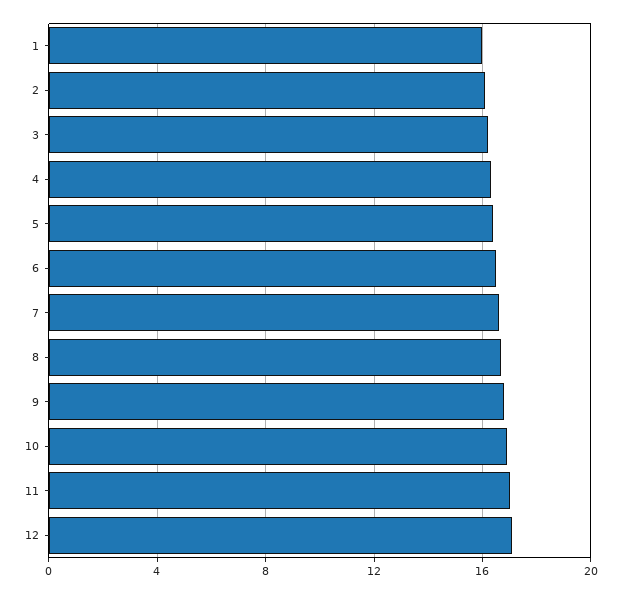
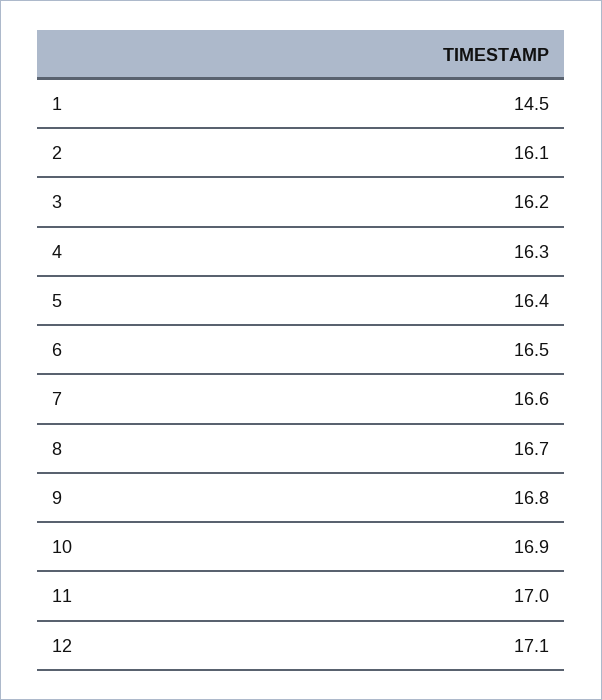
1: 16 -> 14.5

